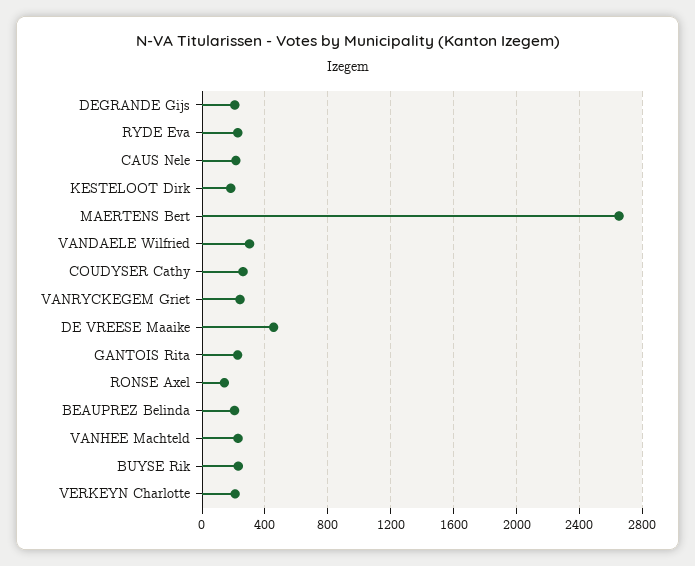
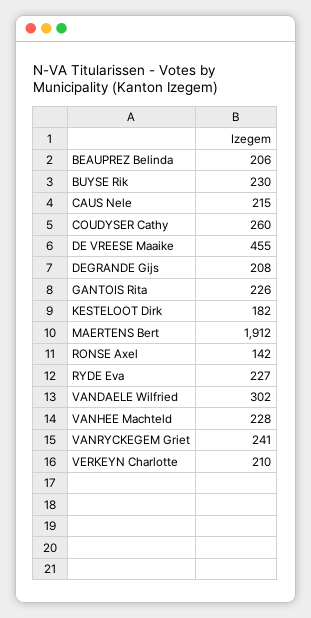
MAERTENS Bert: 2650 -> 1912

